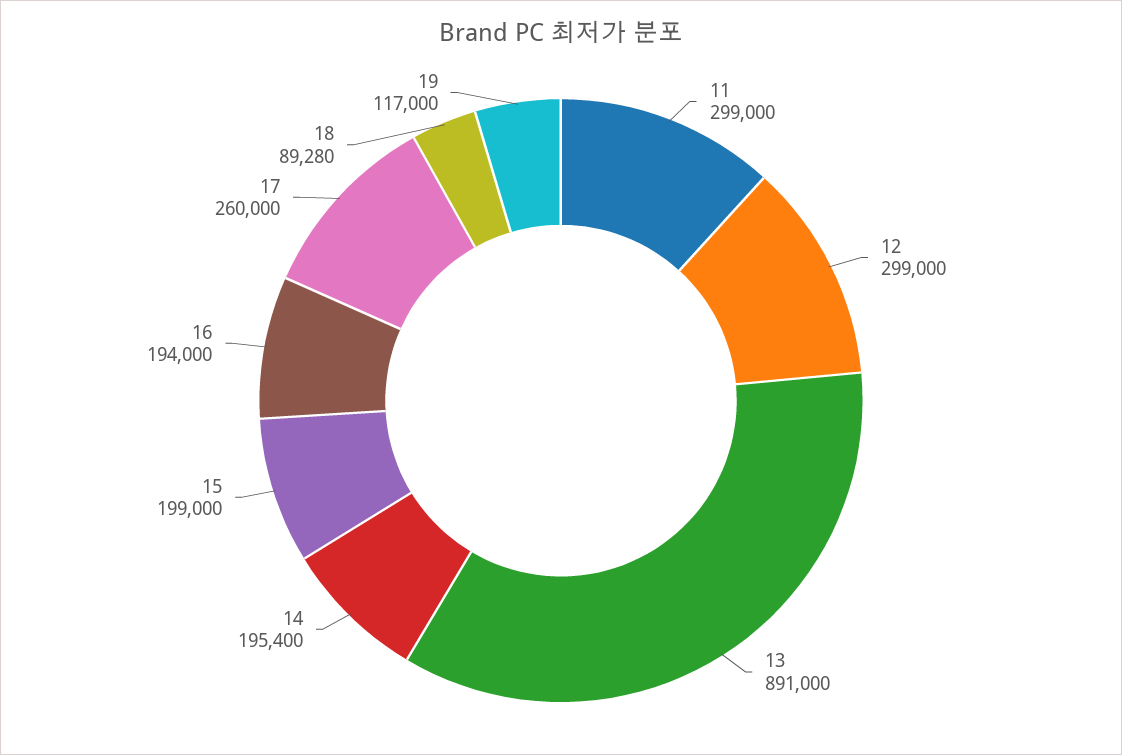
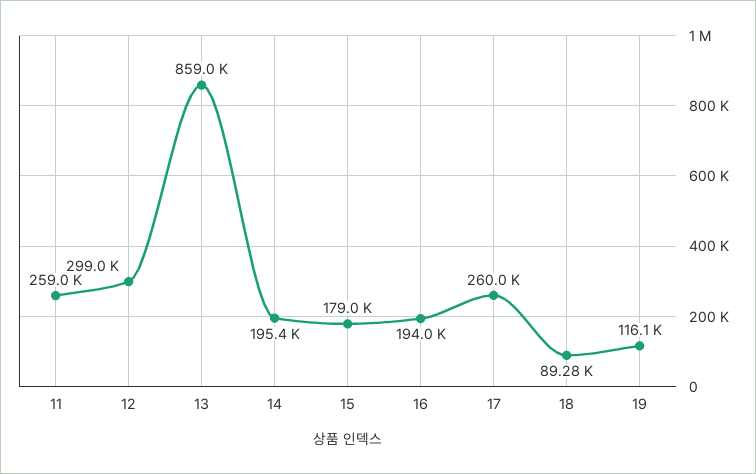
11: 299000 -> 259000
13: 891000 -> 859000
15: 199000 -> 179000
19: 117000 -> 116100

